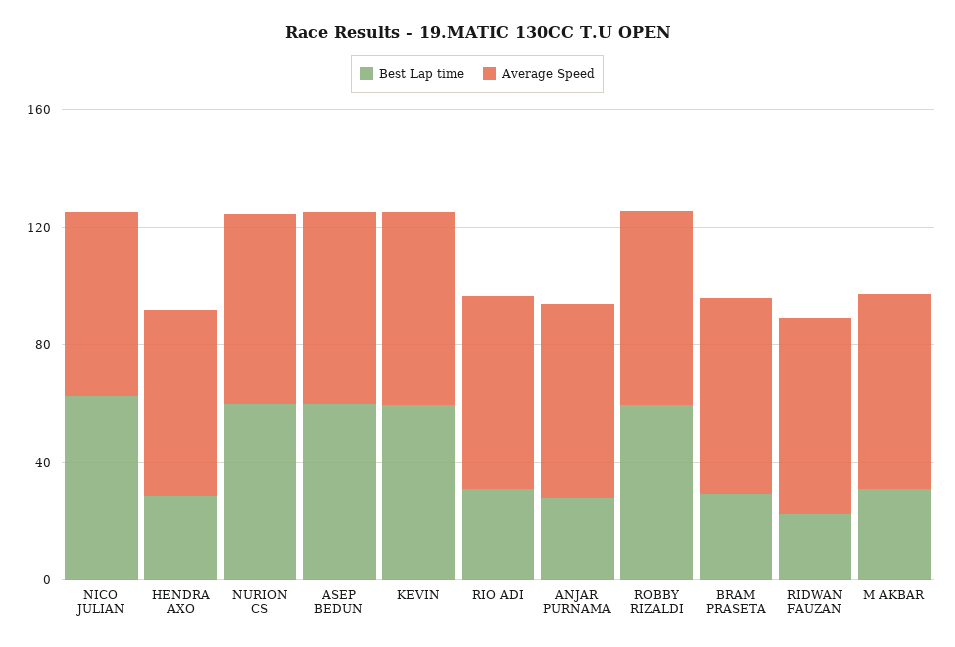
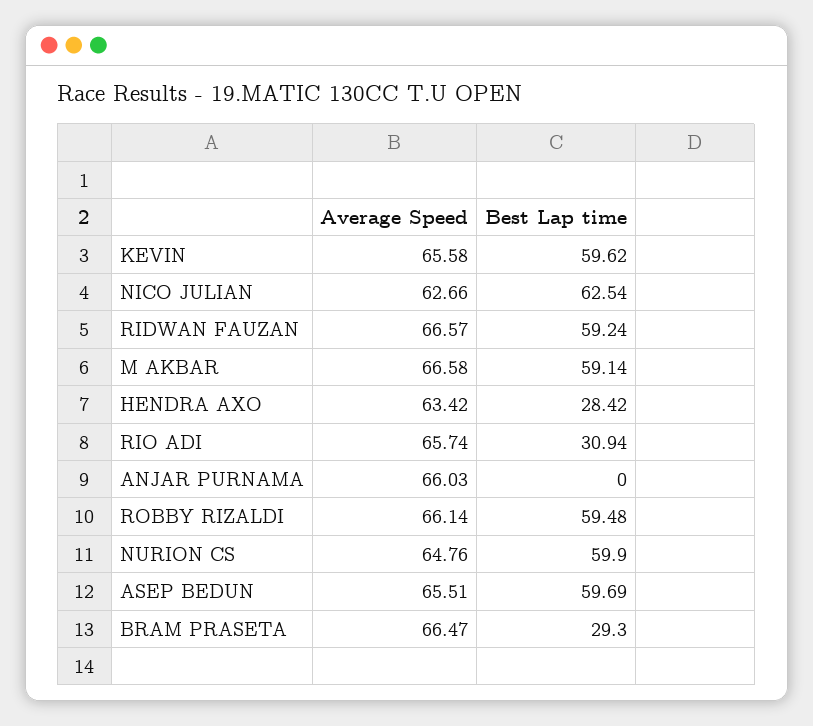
Best Lap time, ANJAR PURNAMA: 30 -> 0
Best Lap time, RIDWAN FAUZAN: 20 -> 59.24
Best Lap time, M AKBAR: 30 -> 59.14

